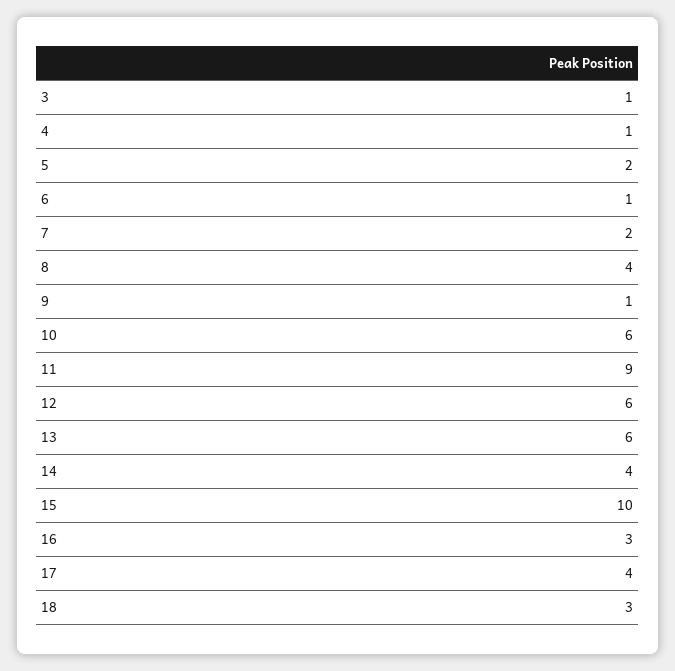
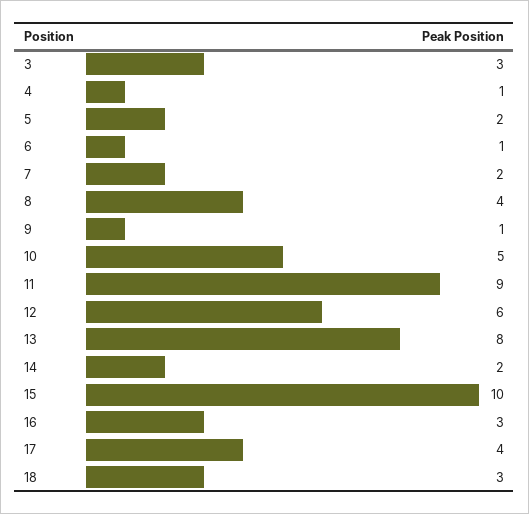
3: 1 -> 3
10: 6 -> 5
13: 6 -> 8
14: 4 -> 2

